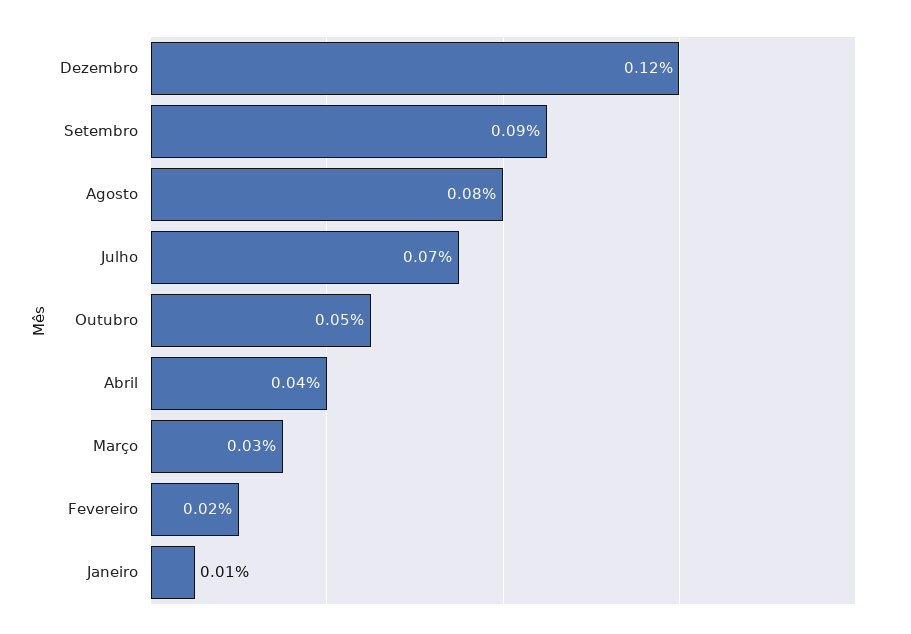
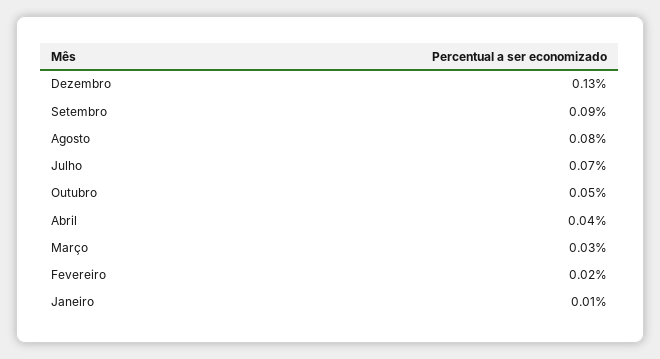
Dezembro: 0.12 -> 0.13

